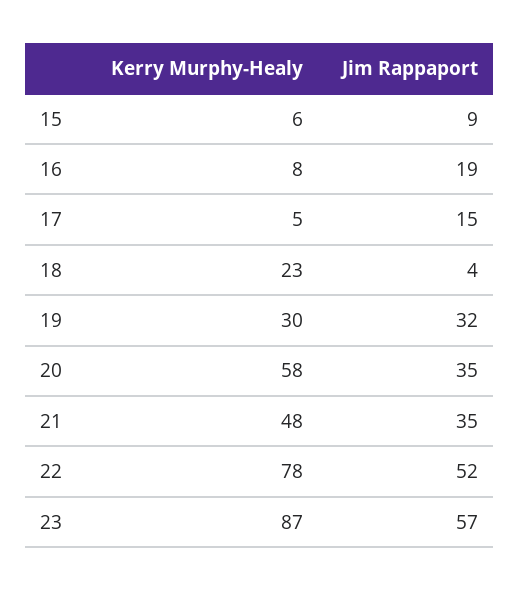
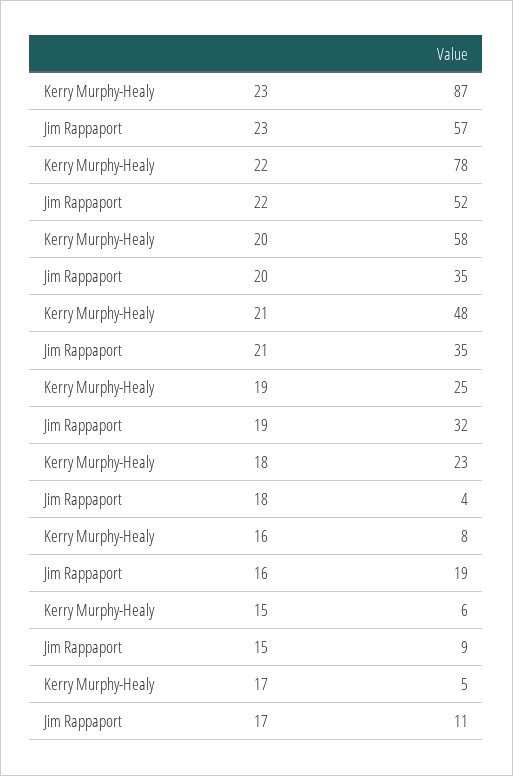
Jim Rappaport, 17: 15 -> 11
Kerry Murphy-Healy, 19: 30 -> 25

